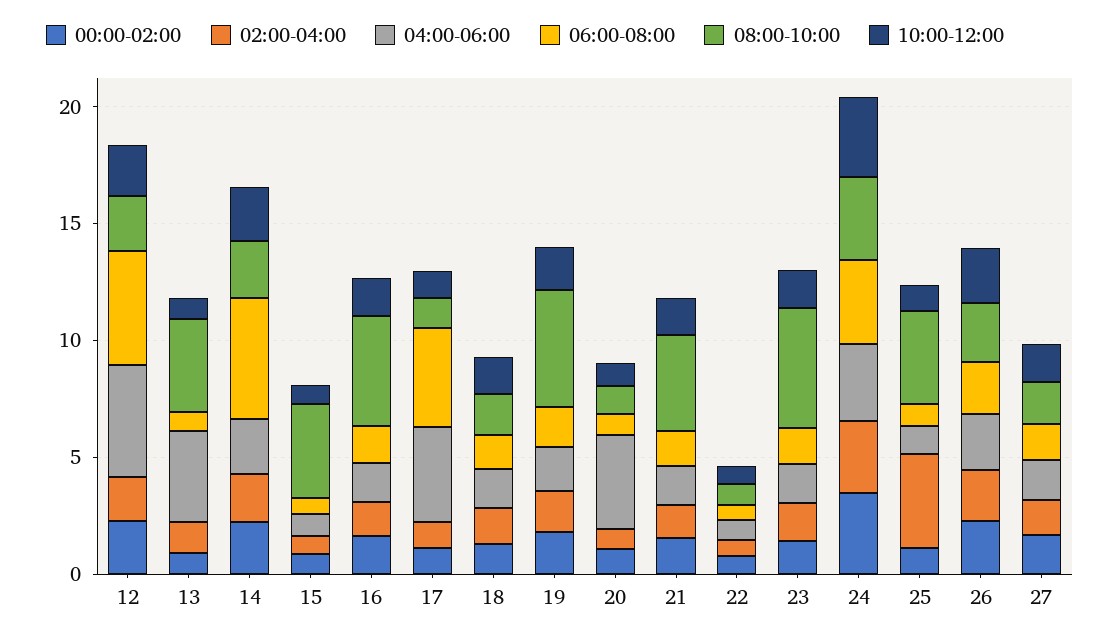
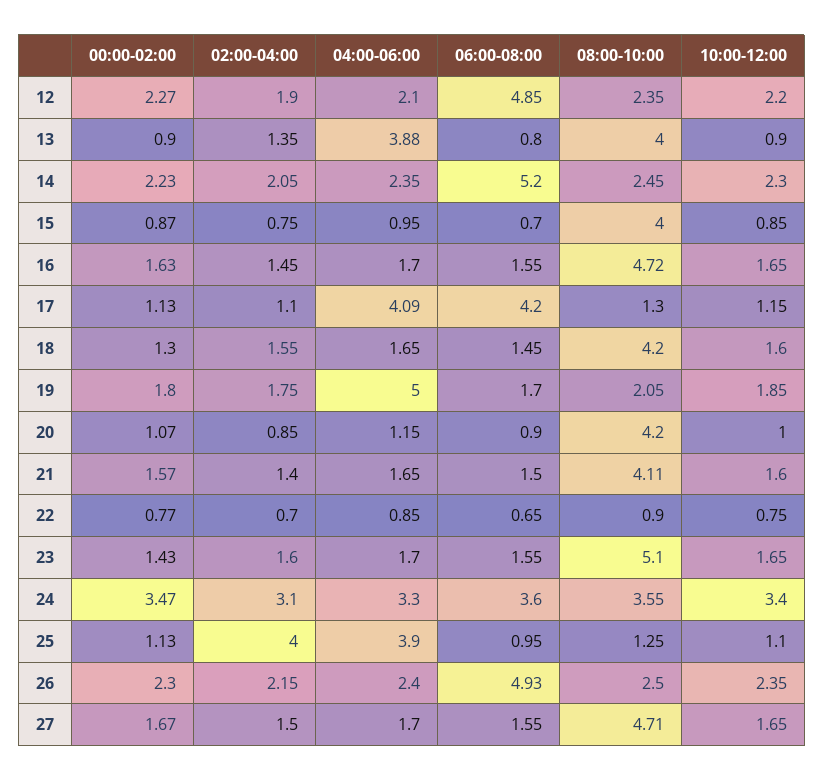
04:00-06:00, 12: 5 -> 2.1
08:00-10:00, 18: 2 -> 4.2
04:00-06:00, 19: 2 -> 5
08:00-10:00, 19: 5 -> 2.05
04:00-06:00, 20: 4 -> 1.15
08:00-10:00, 20: 1 -> 4.2
04:00-06:00, 25: 1 -> 3.9
08:00-10:00, 25: 4 -> 1.25
06:00-08:00, 26: 2 -> 4.93
08:00-10:00, 27: 2 -> 4.71

